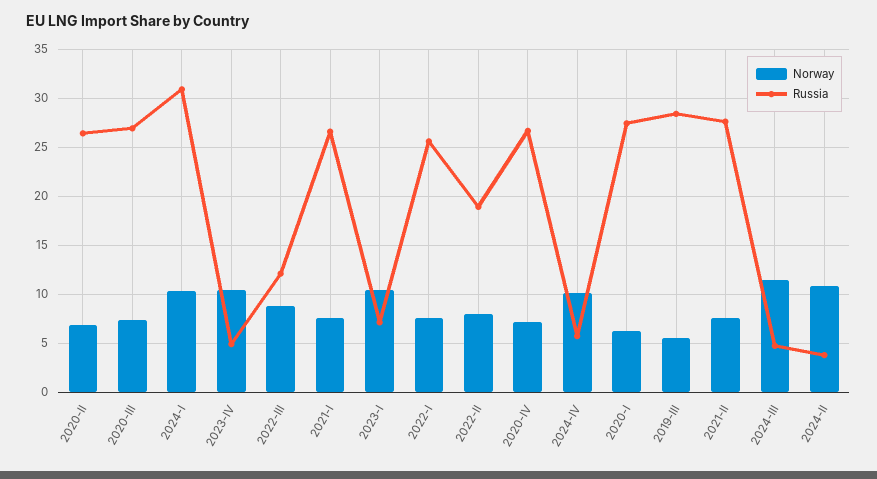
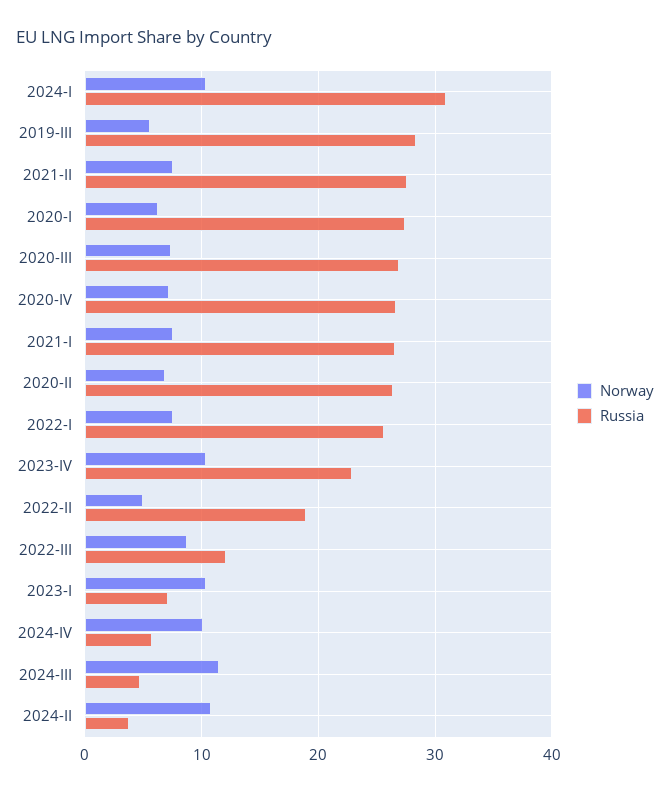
Russia, 2023-IV: 5 -> 23
Norway, 2022-II: 8 -> 5

